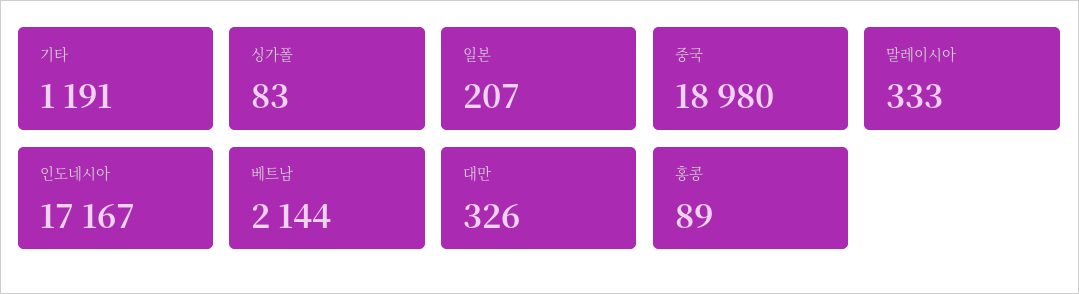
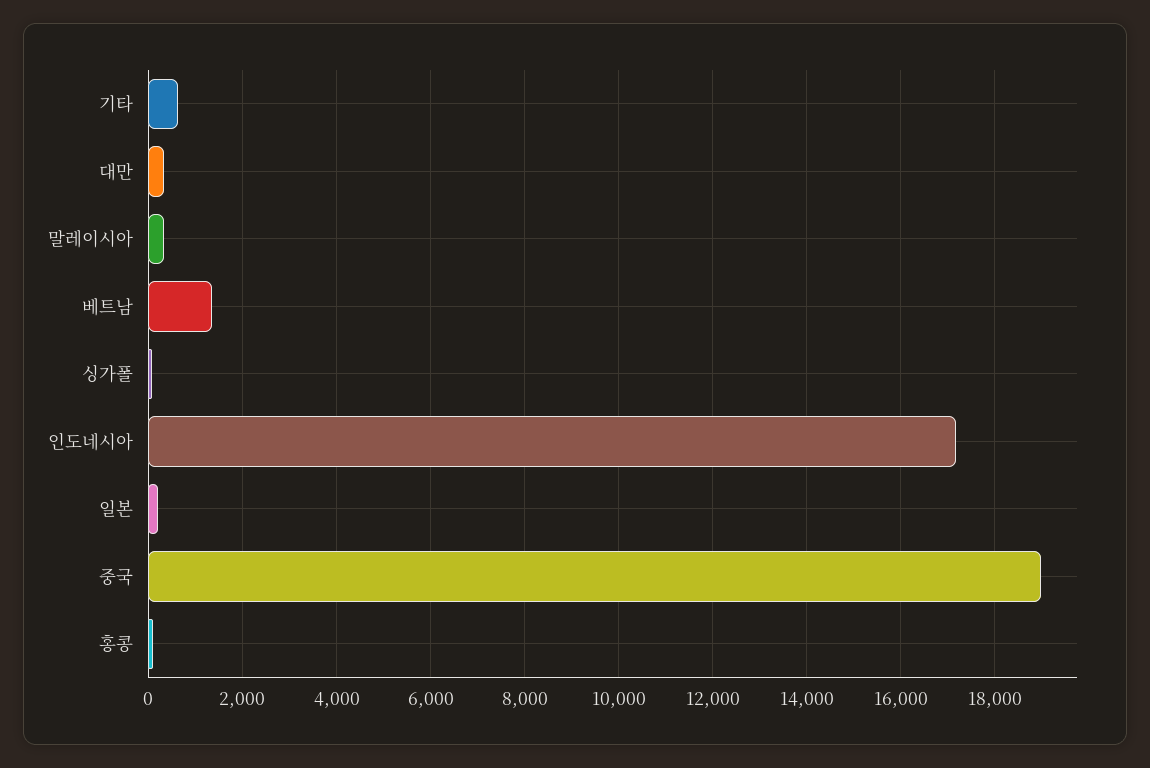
기타: 1191 -> 600
베트남: 2144 -> 1400

